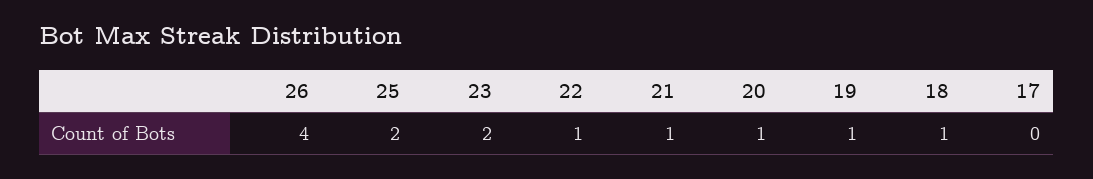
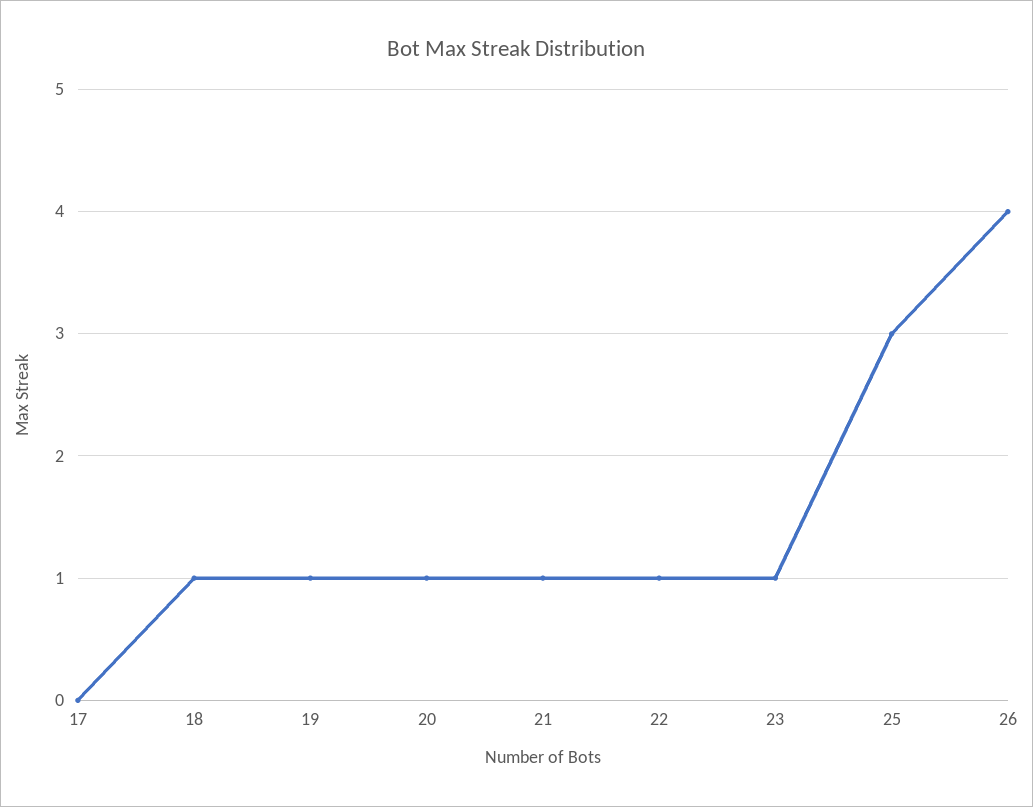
25: 2 -> 3
23: 2 -> 1

